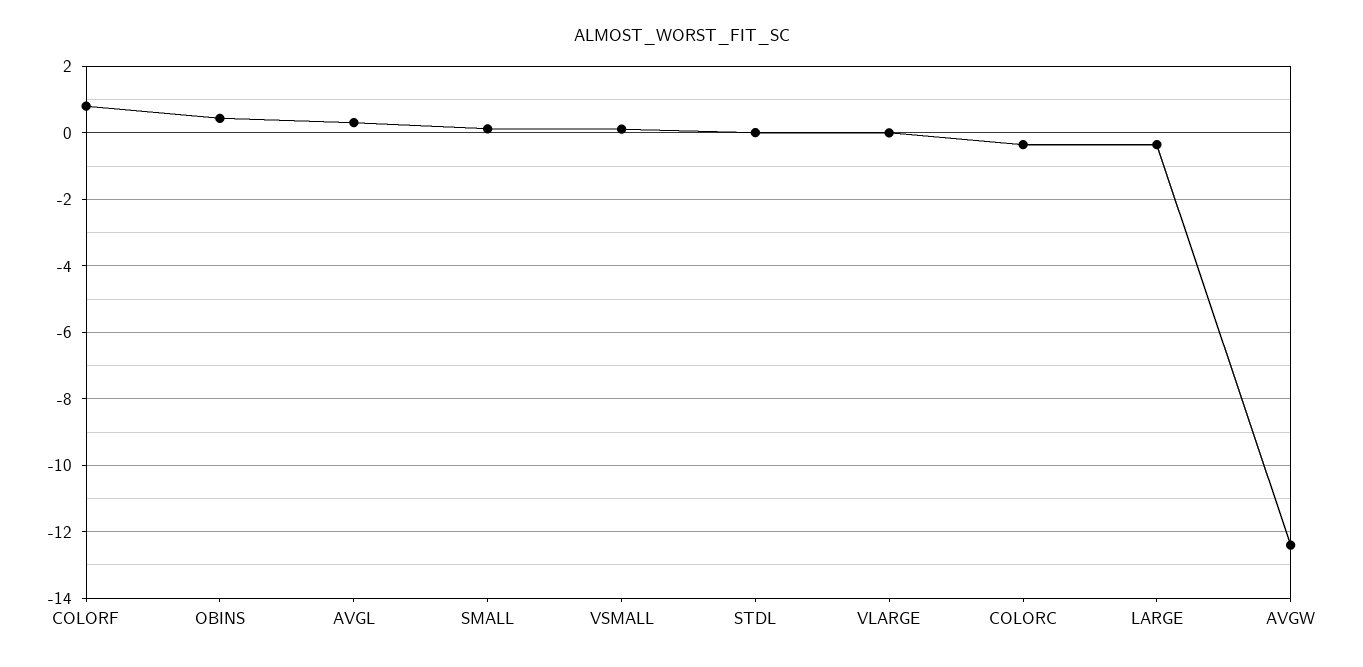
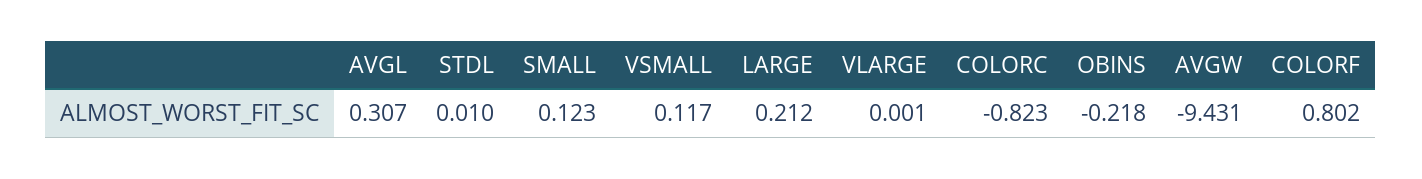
OBINS: 0.4 -> -0.218
COLORC: -0.4 -> -0.823
LARGE: -0.4 -> 0.212
AVGW: -12.4 -> -9.431

